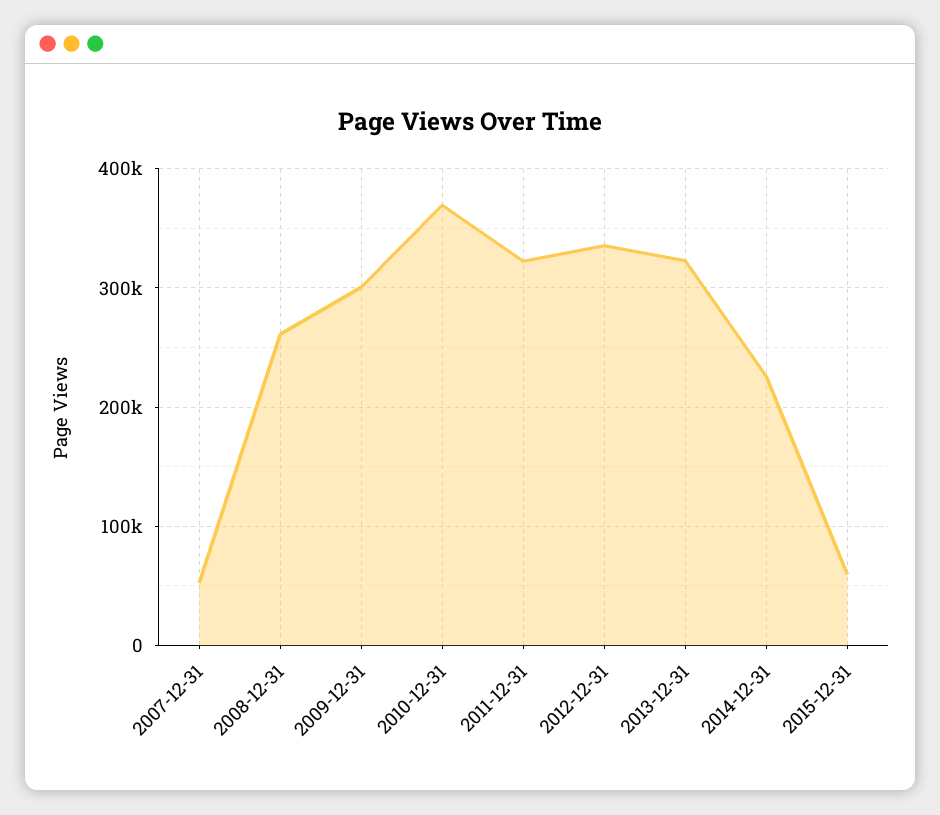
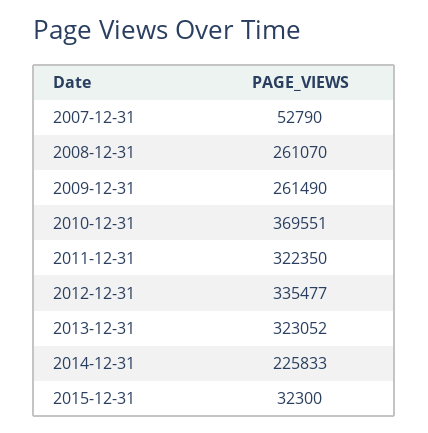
2009-12-31: 300000 -> 261490
2015-12-31: 60000 -> 32300

